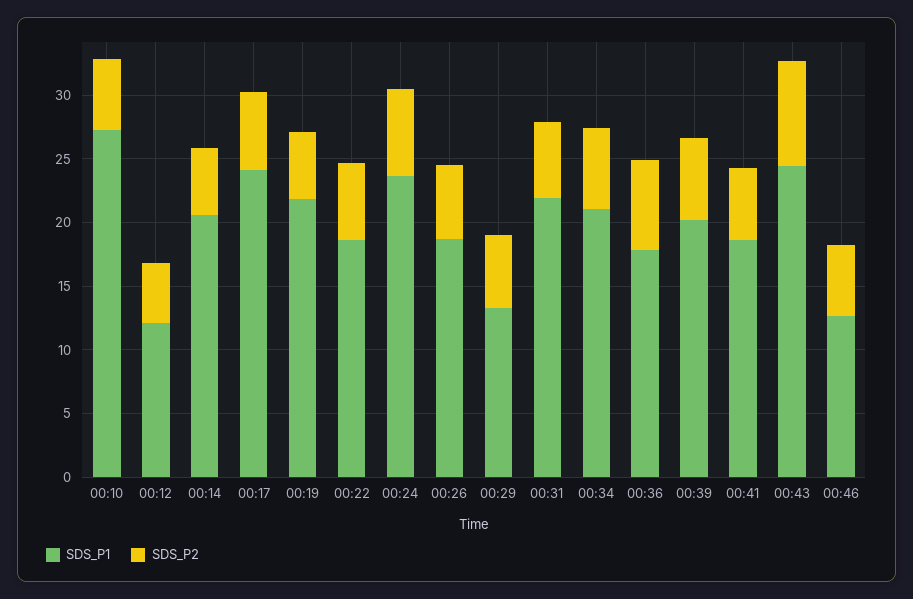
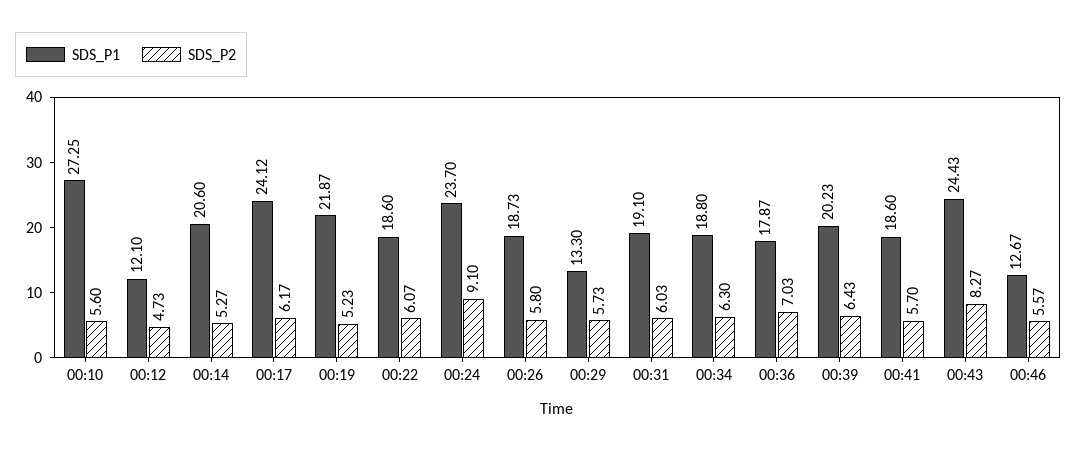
SDS_P2, 00:24: 7 -> 9.1
SDS_P1, 00:31: 22 -> 19.1
SDS_P1, 00:34: 21 -> 18.8

